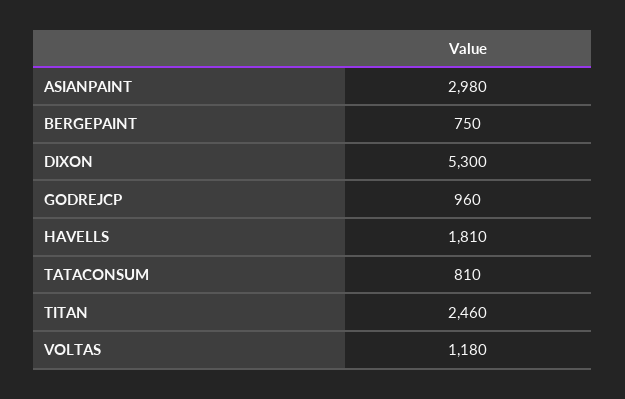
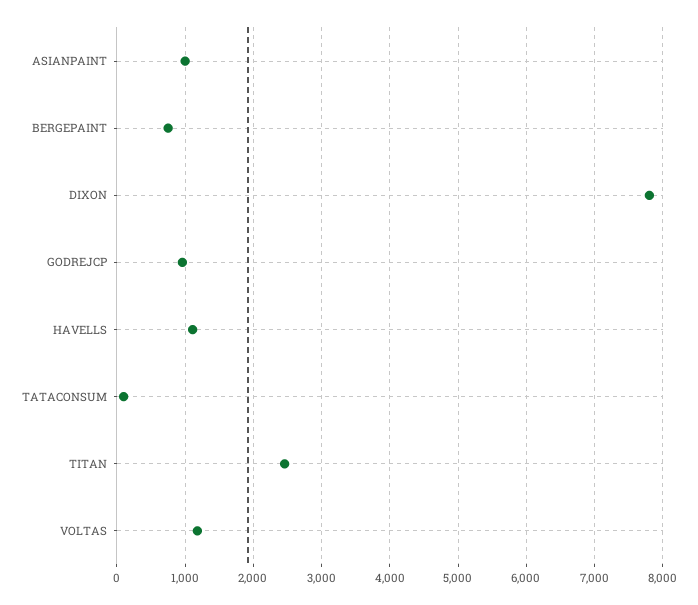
ASIANPAINT: 2980 -> 1000
DIXON: 5300 -> 7800
HAVELLS: 1810 -> 1100
TATACONSUM: 810 -> 100

